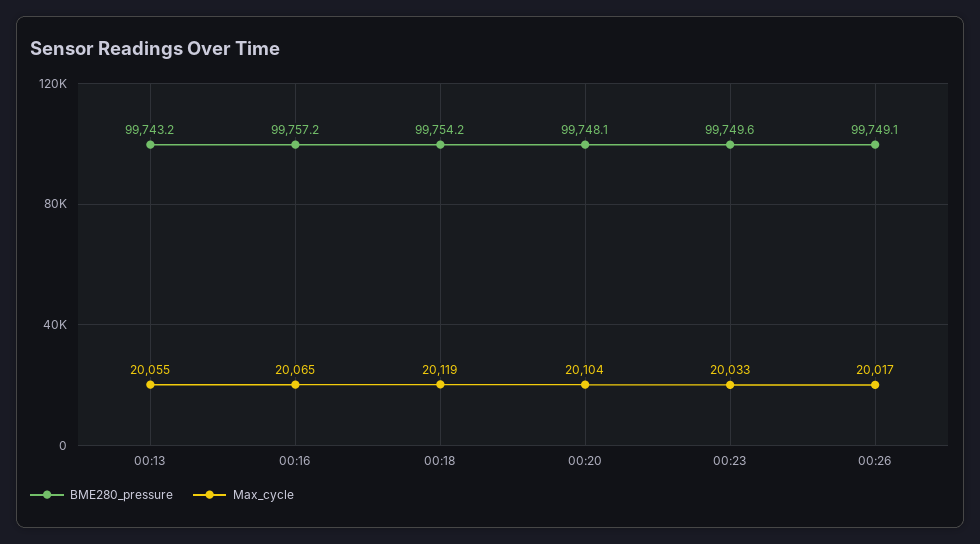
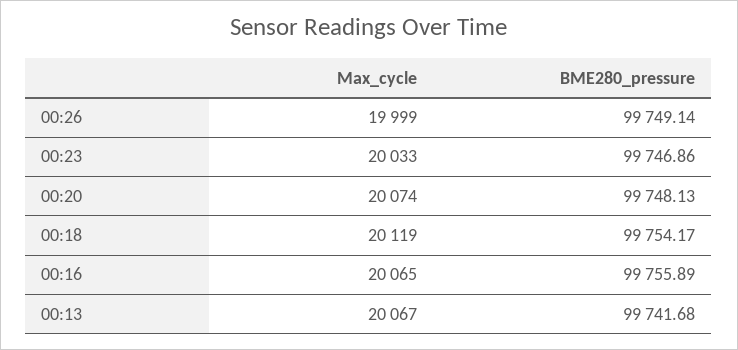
BME280_pressure, 00:13: 99743.2 -> 99741.68
Max_cycle, 00:13: 20055 -> 20067
BME280_pressure, 00:16: 99757.2 -> 99755.89
Max_cycle, 00:20: 20104 -> 20074
BME280_pressure, 00:23: 99749.6 -> 99746.86
Max_cycle, 00:26: 20017 -> 19999

